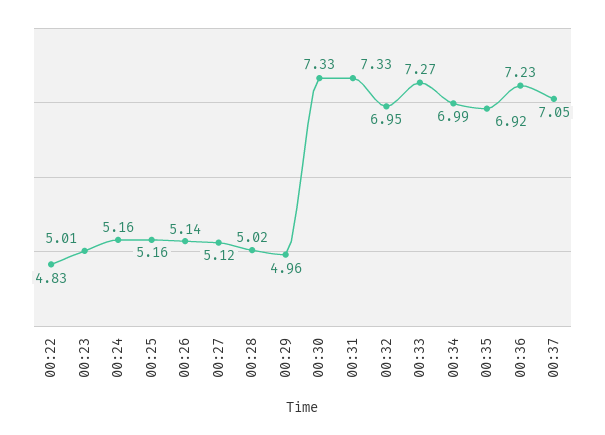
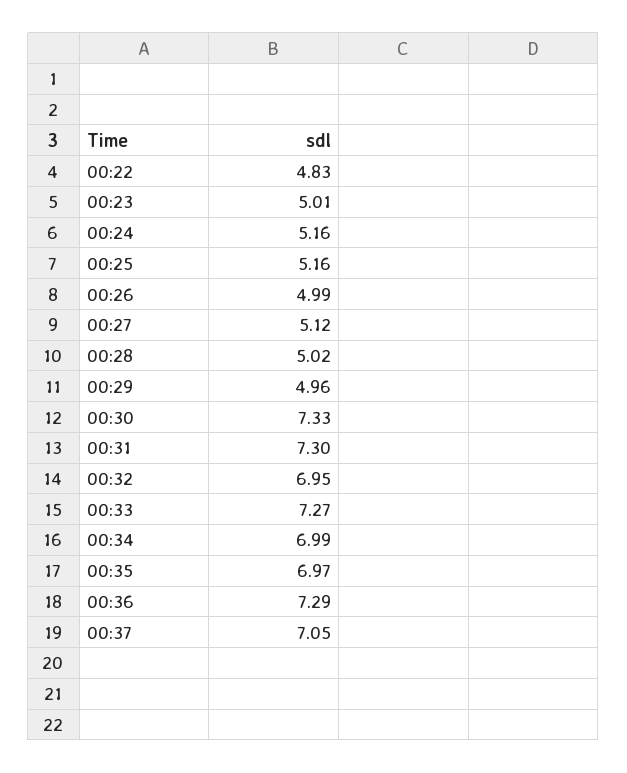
00:26: 5.14 -> 4.99
00:31: 7.33 -> 7.3
00:35: 6.92 -> 6.97
00:36: 7.23 -> 7.29

